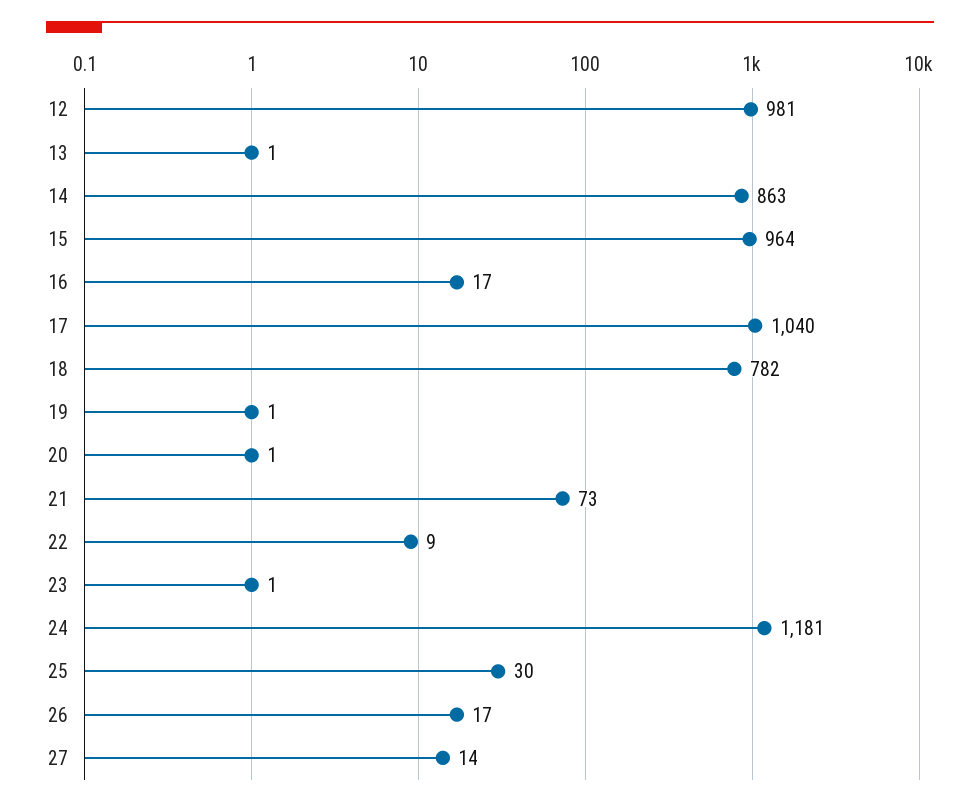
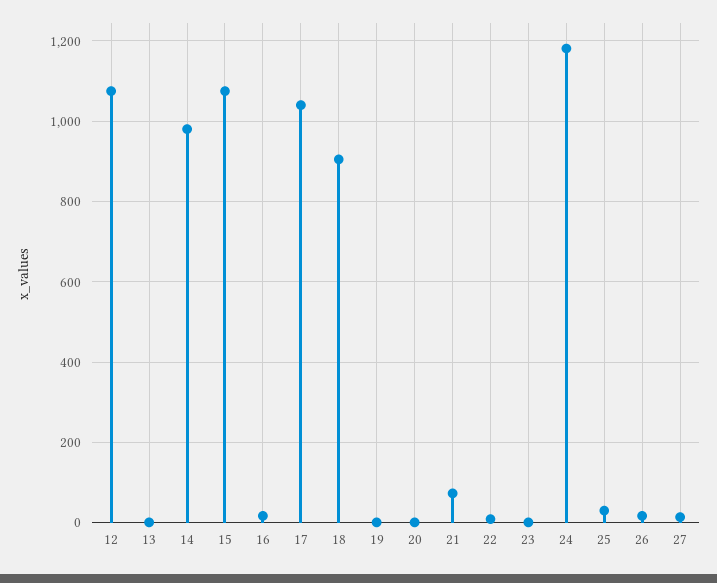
12: 981 -> 1080
14: 863 -> 980
15: 964 -> 1080
18: 782 -> 900

